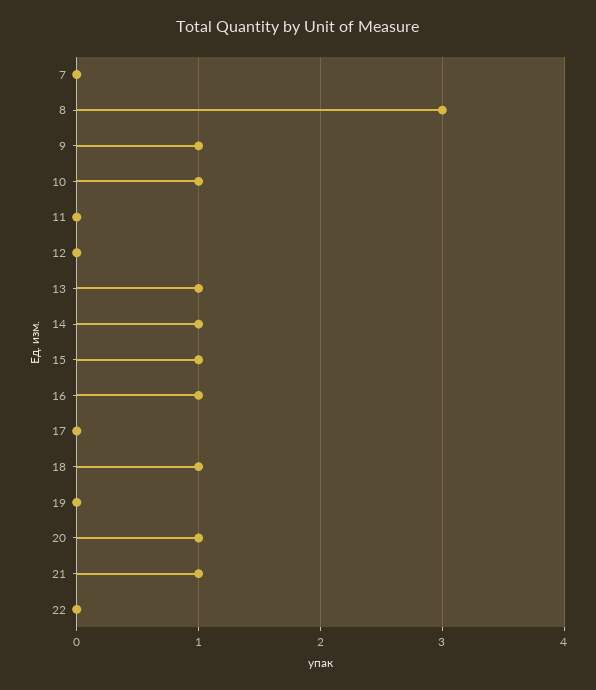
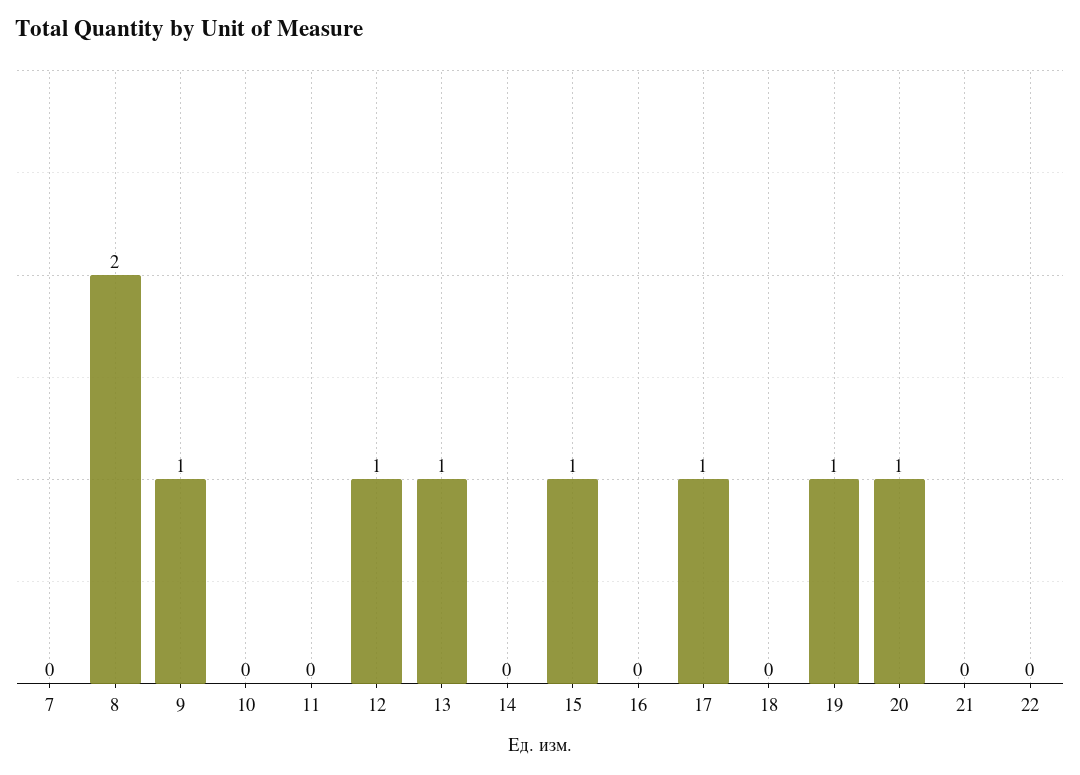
8: 3 -> 2
10: 1 -> 0
12: 0 -> 1
14: 1 -> 0
16: 1 -> 0
17: 0 -> 1
18: 1 -> 0
19: 0 -> 1
21: 1 -> 0

